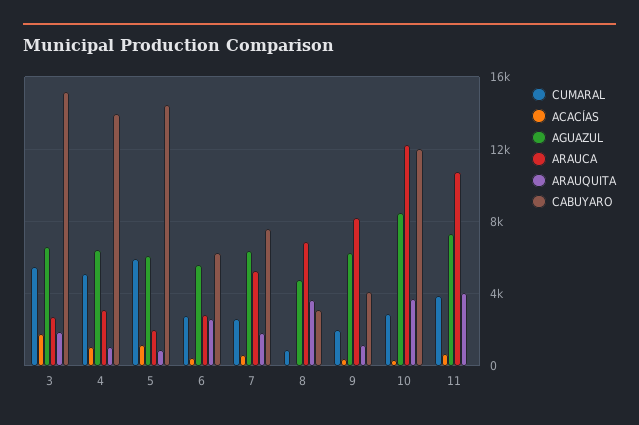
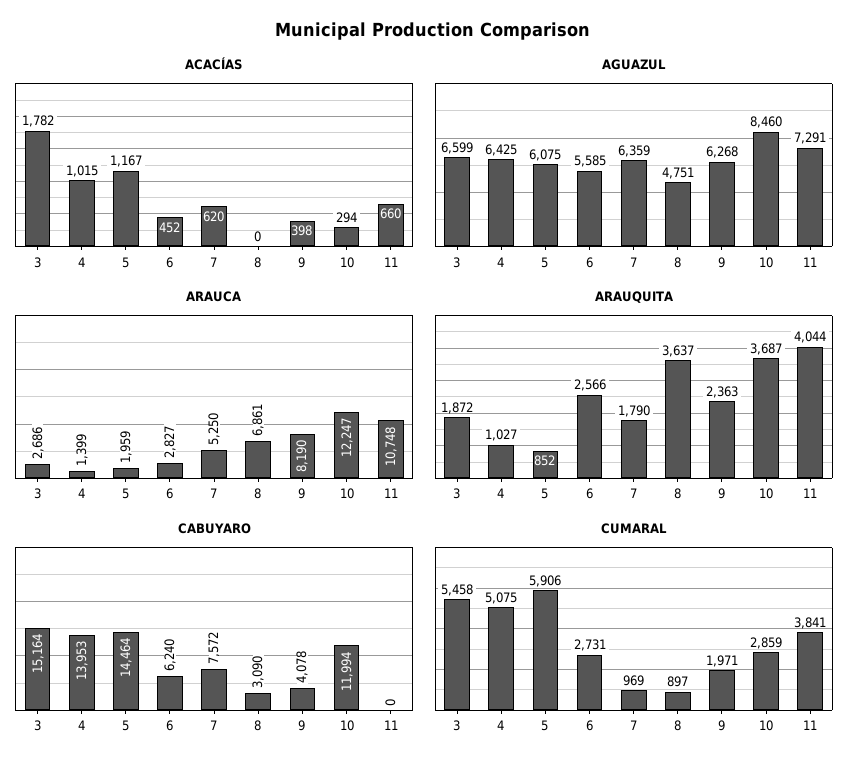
ARAUCA, 4: 3000 -> 1399
CUMARAL, 7: 2500 -> 969
ARAUQUITA, 9: 1000 -> 2363

